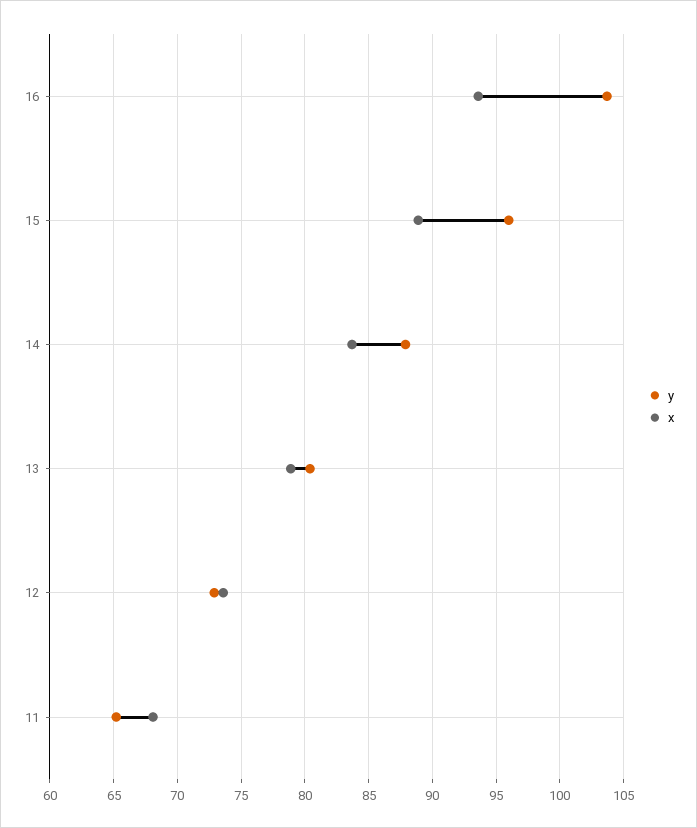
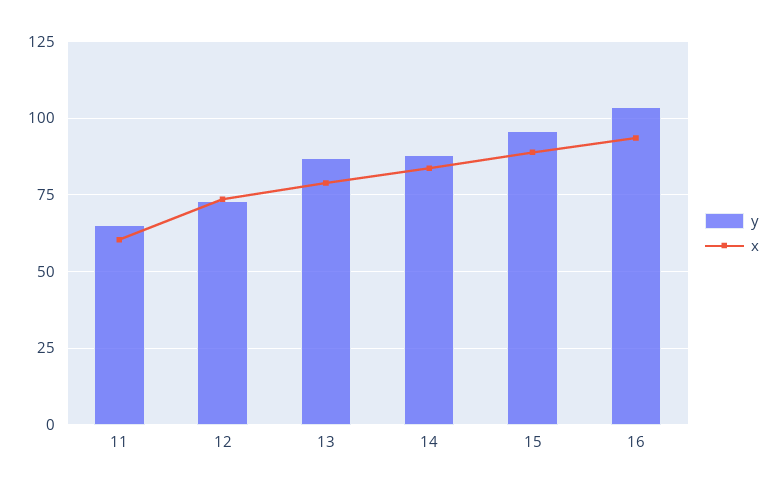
y, 13: 80.5 -> 87.5
x, 11: 68 -> 60

